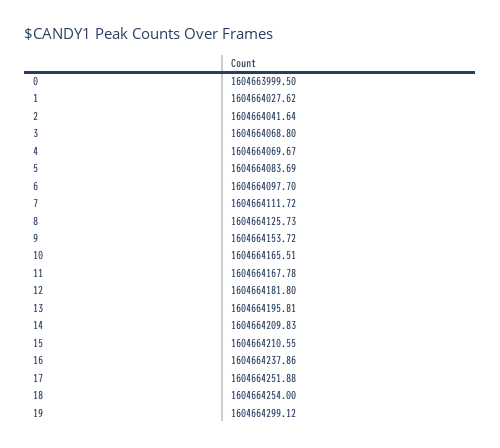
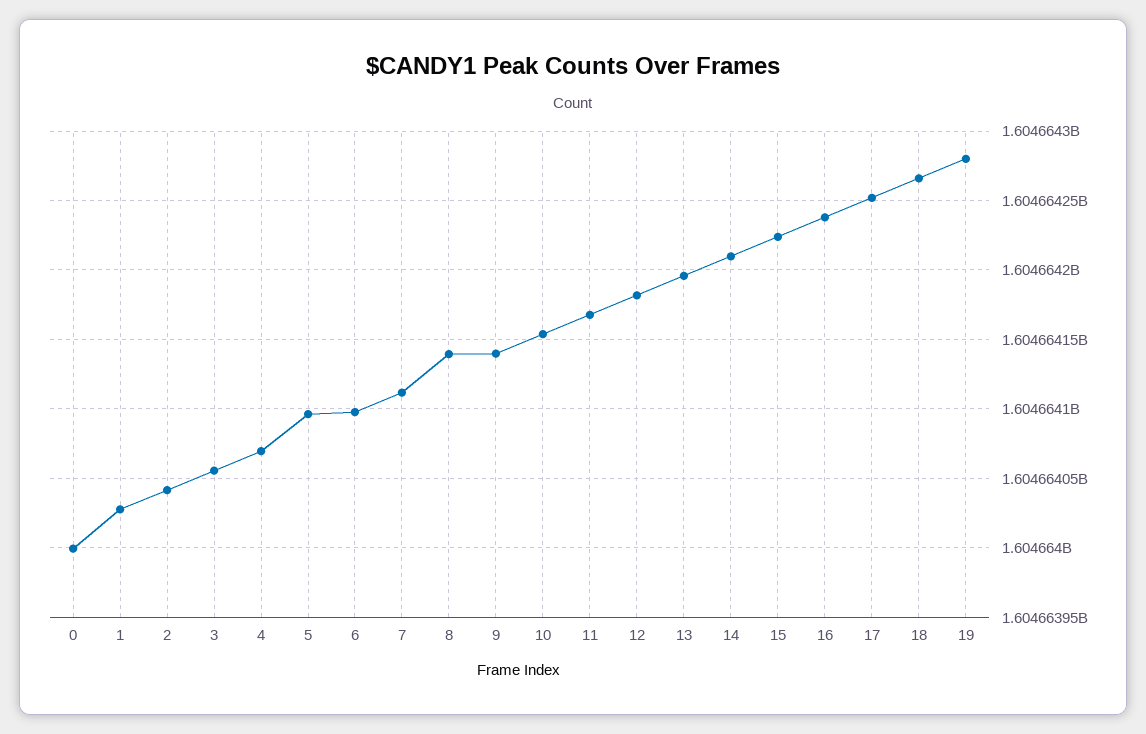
3: 1604664068.8 -> 1604664055
5: 1604664083.69 -> 1604664095
8: 1604664125.73 -> 1604664140
9: 1604664153.72 -> 1604664140
10: 1604664165.51 -> 1604664155
15: 1604664210.55 -> 1604664225
18: 1604664254 -> 1604664265
19: 1604664299.12 -> 1604664280

